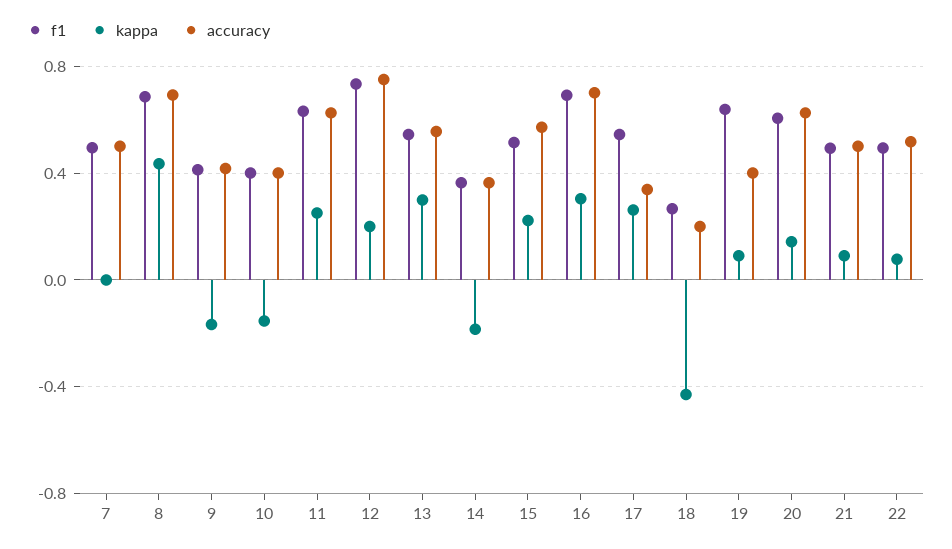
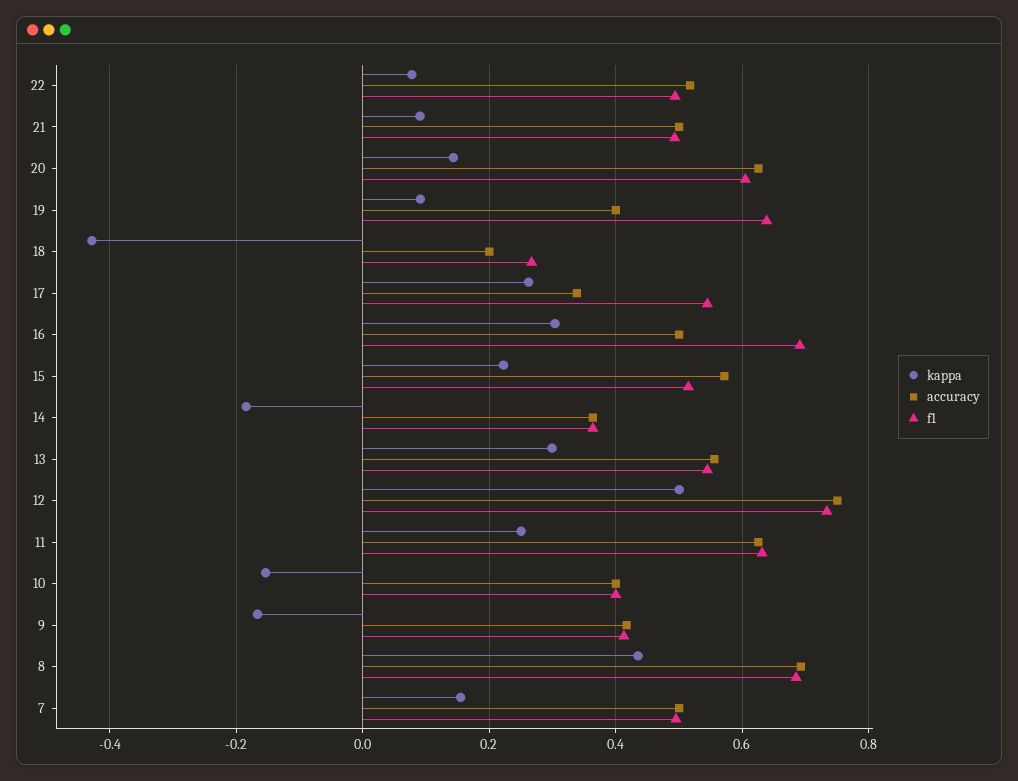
kappa, 7: 0 -> 0.16
kappa, 12: 0.2 -> 0.5
accuracy, 16: 0.7 -> 0.5

